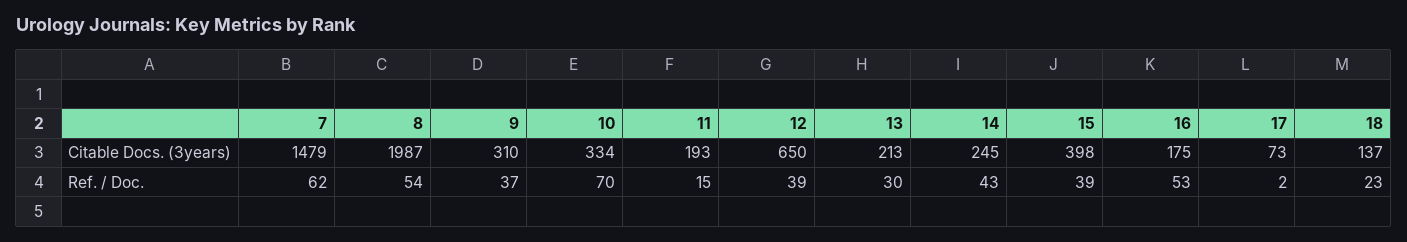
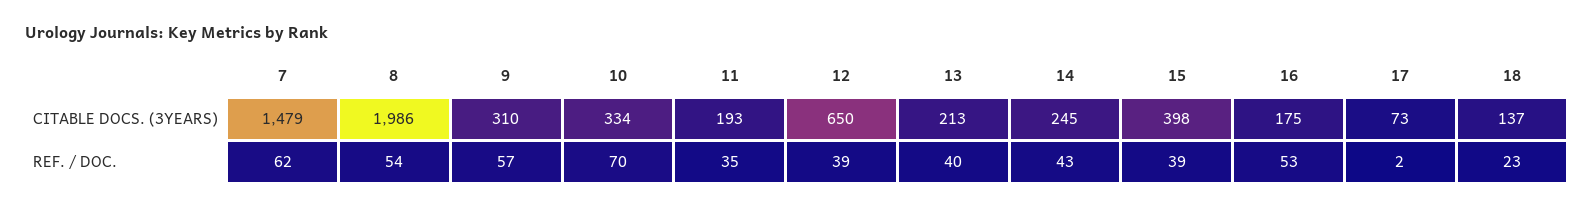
8, Citable Docs. (3years): 1987 -> 1986
9, Ref. / Doc.: 37 -> 57
11, Ref. / Doc.: 15 -> 35
13, Ref. / Doc.: 30 -> 40

